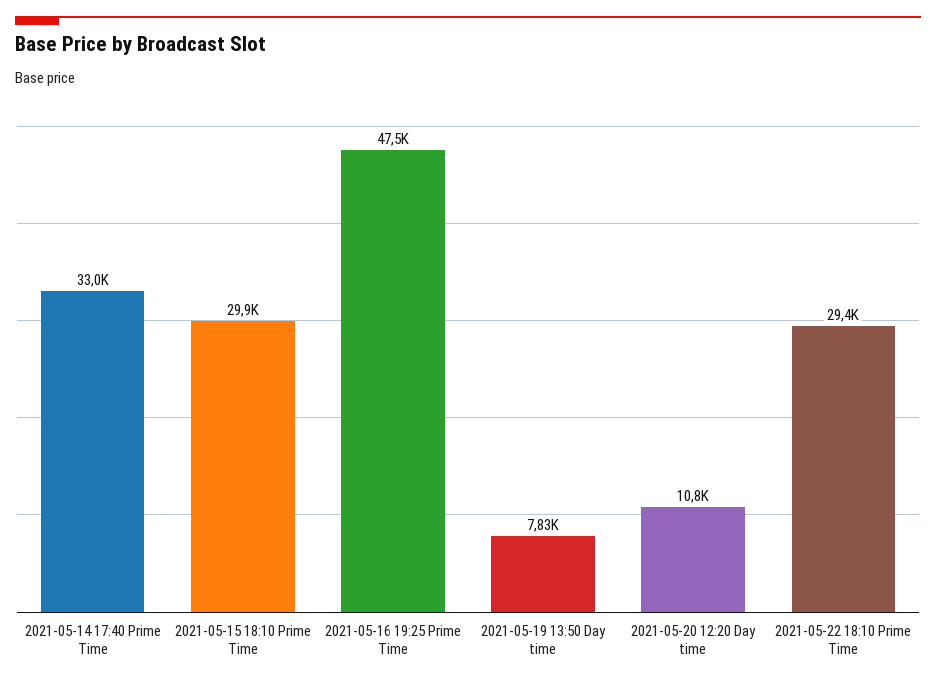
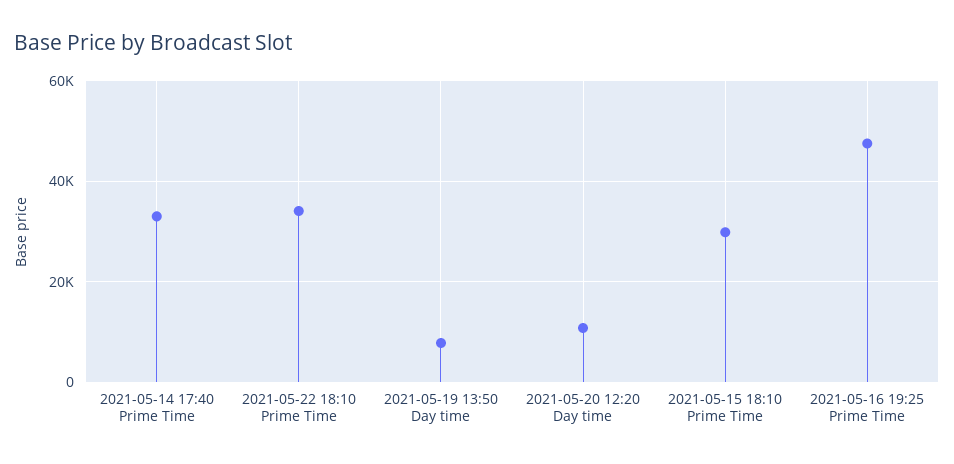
2021-05-22 18:10 Prime Time: 29400 -> 34000

